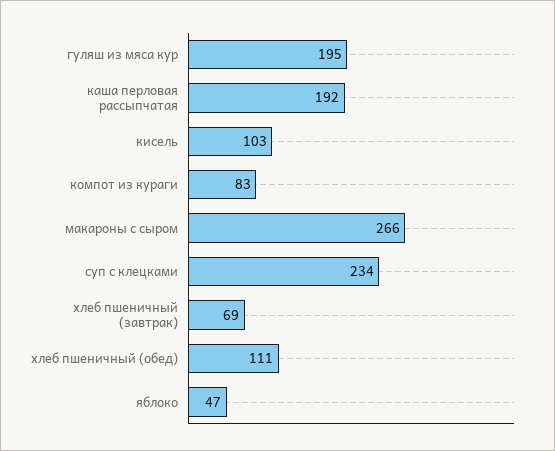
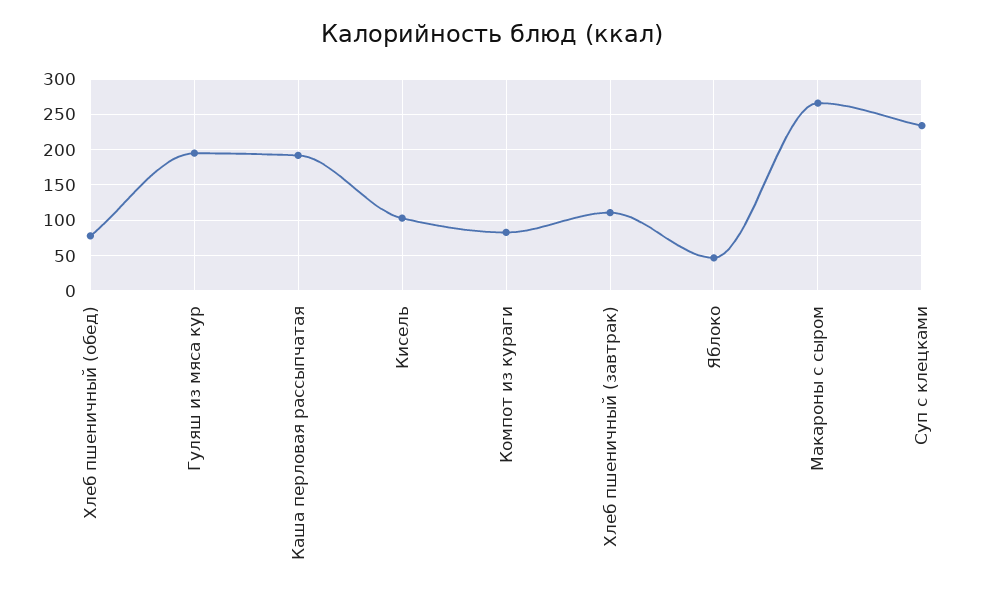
хлеб пшеничный (завтрак): 69 -> 110
хлеб пшеничный (обед): 111 -> 80

